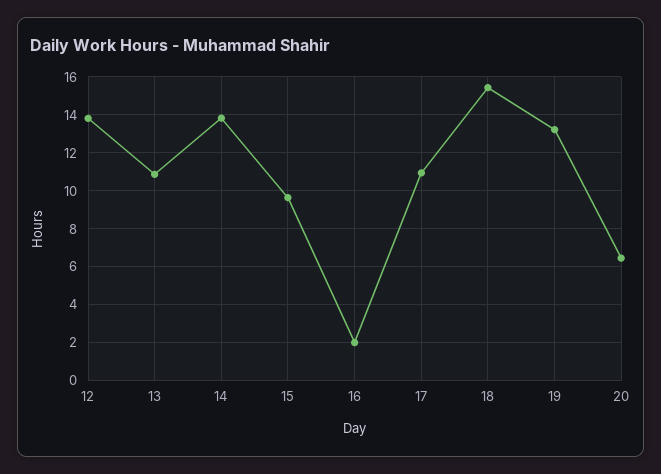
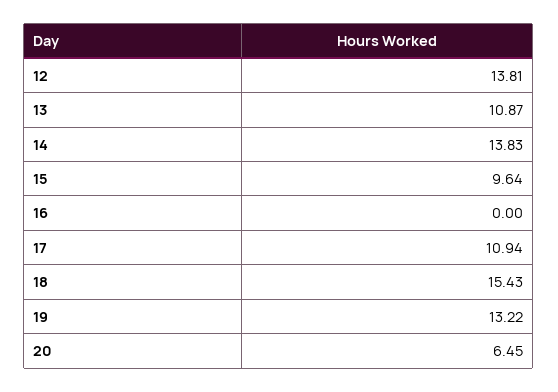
16: 2 -> 0

